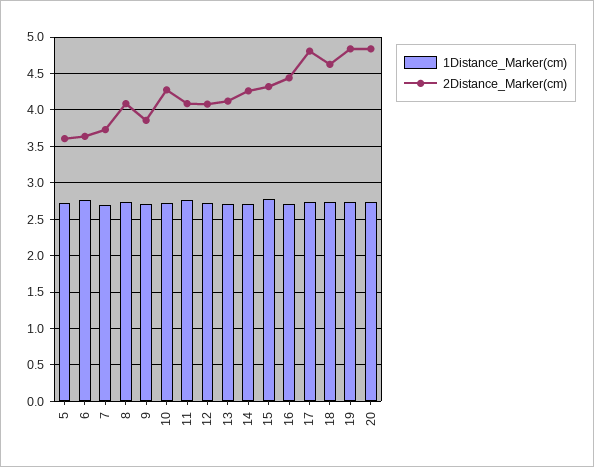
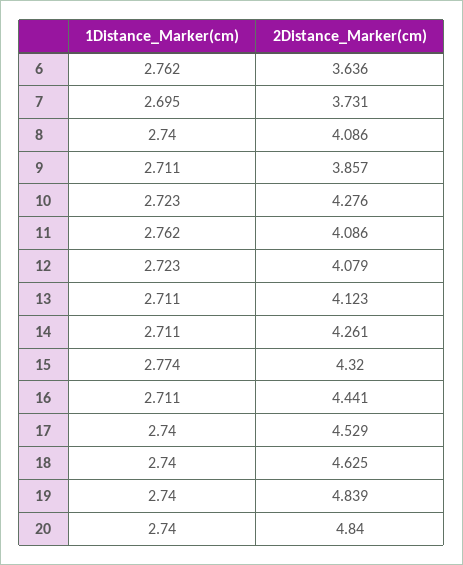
1Distance_Marker(cm), 5: 2.7 -> none
2Distance_Marker(cm), 5: 3.6 -> none
2Distance_Marker(cm), 17: 4.8 -> 4.529

